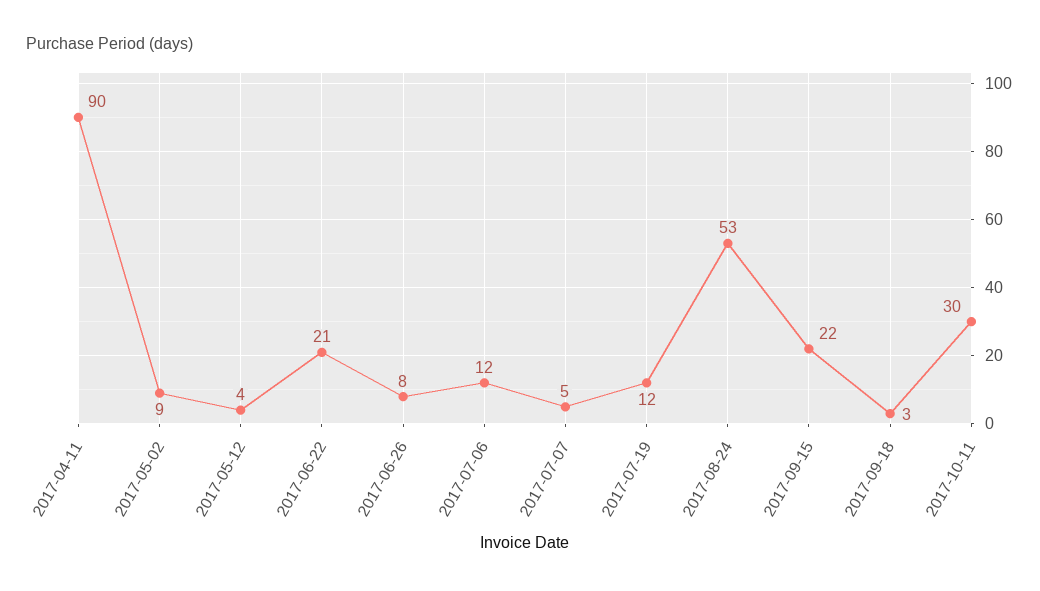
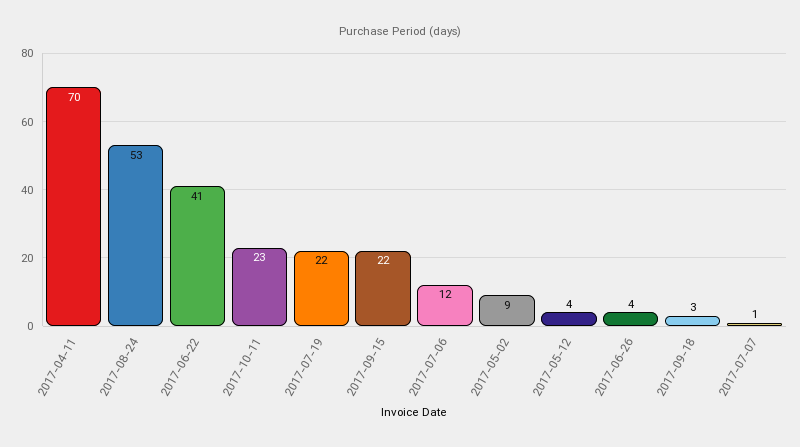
2017-04-11: 90 -> 70
2017-06-22: 21 -> 41
2017-06-26: 8 -> 4
2017-07-07: 5 -> 1
2017-07-19: 12 -> 22
2017-10-11: 30 -> 23

